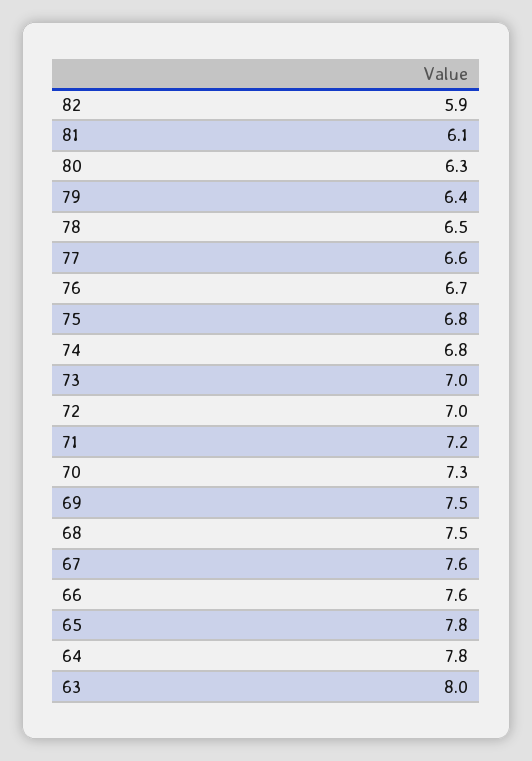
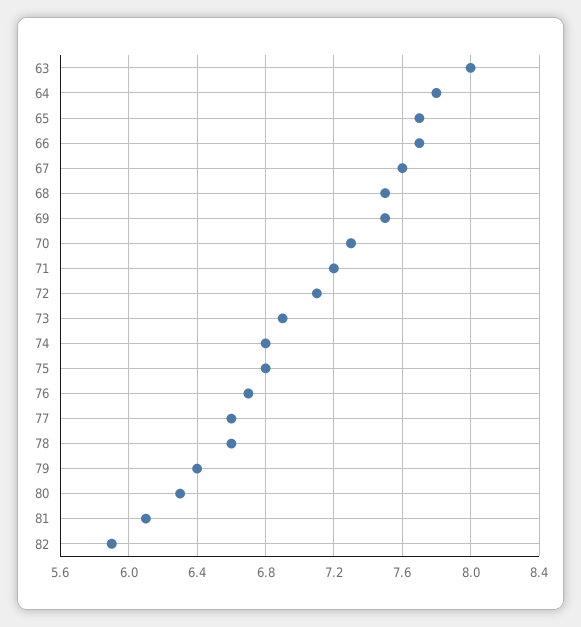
78: 6.5 -> 6.6
73: 7 -> 6.9
72: 7 -> 7.1
66: 7.6 -> 7.7
65: 7.8 -> 7.7

